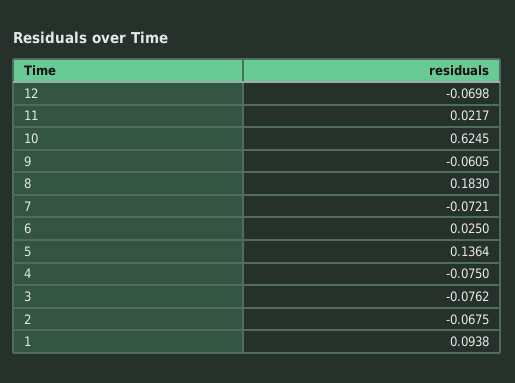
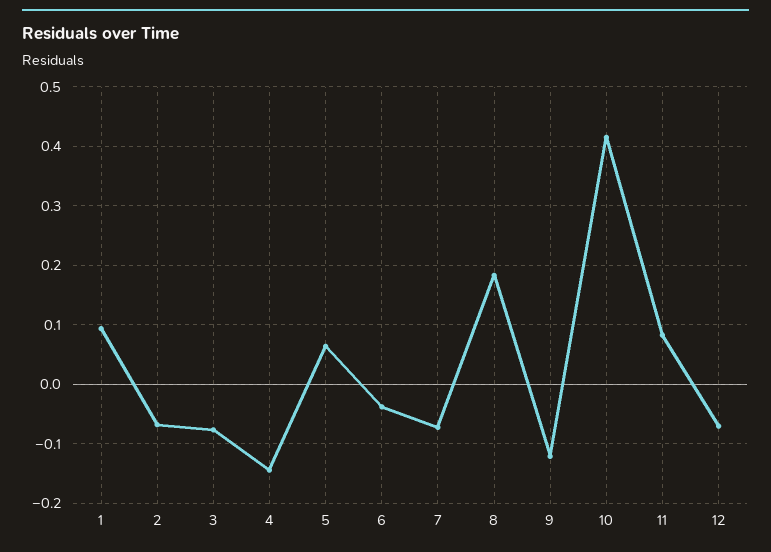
11: 0.0217 -> 0.08
10: 0.6245 -> 0.42
9: -0.0605 -> -0.12
6: 0.025 -> -0.04
5: 0.1364 -> 0.06
4: -0.075 -> -0.14

